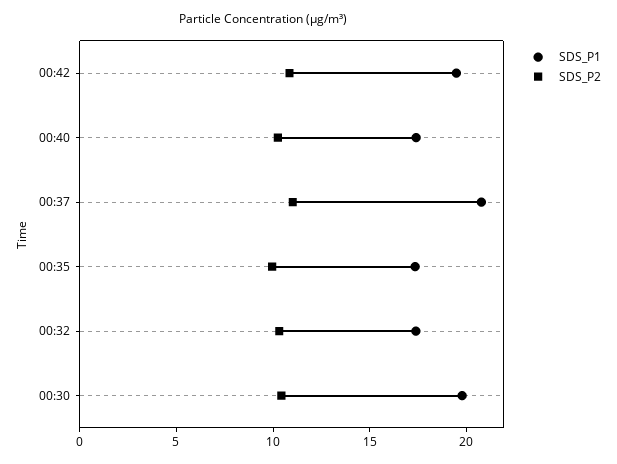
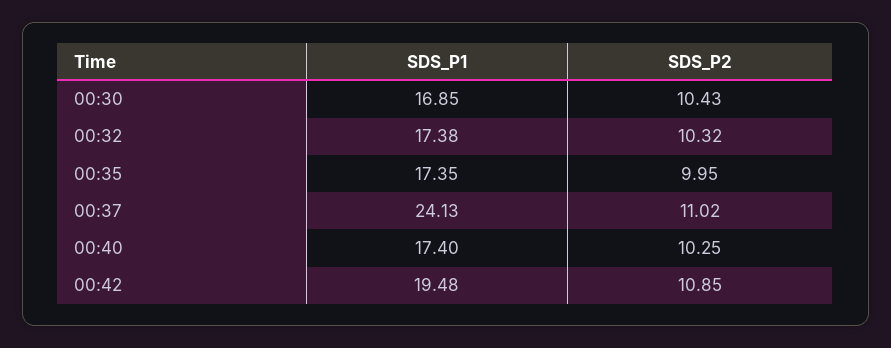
SDS_P1, 00:37: 21 -> 24.13
SDS_P1, 00:30: 20 -> 16.85

